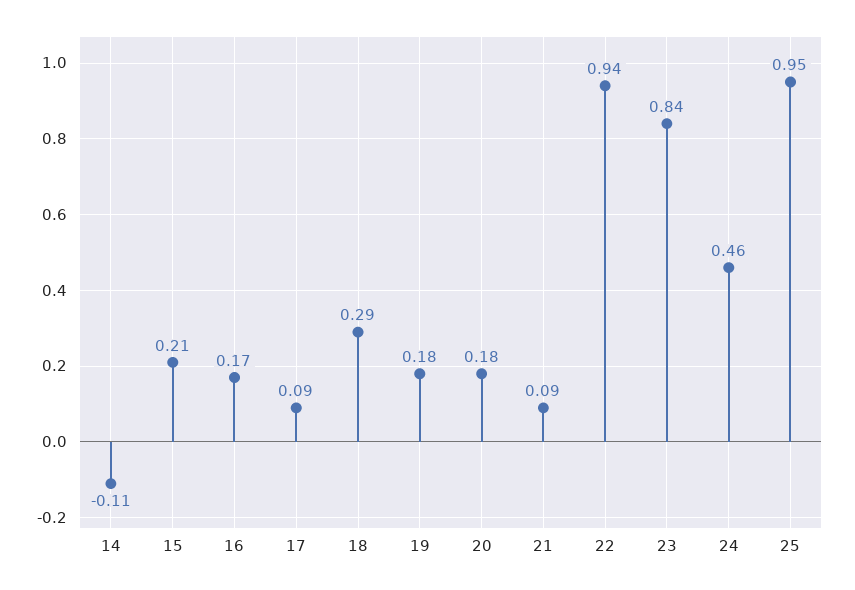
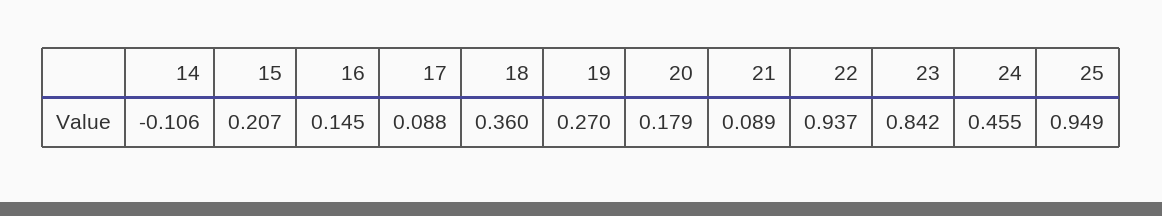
16: 0.17 -> 0.145
18: 0.29 -> 0.36
19: 0.18 -> 0.27

